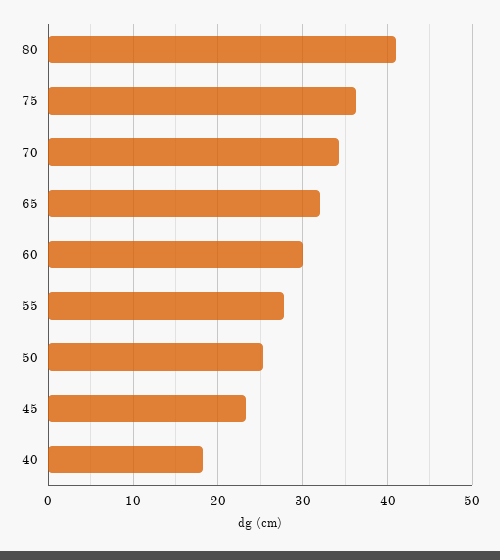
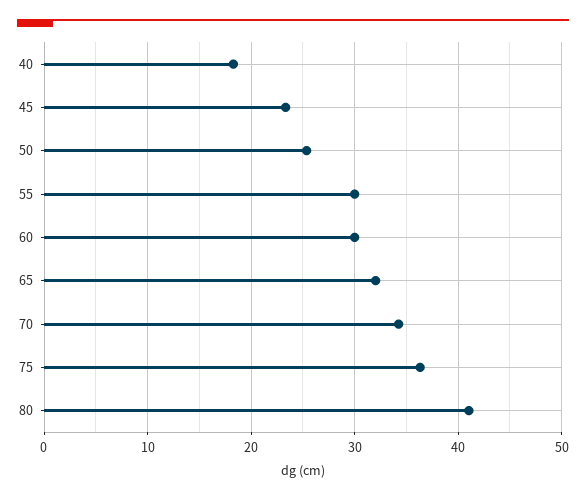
55: 28 -> 30

